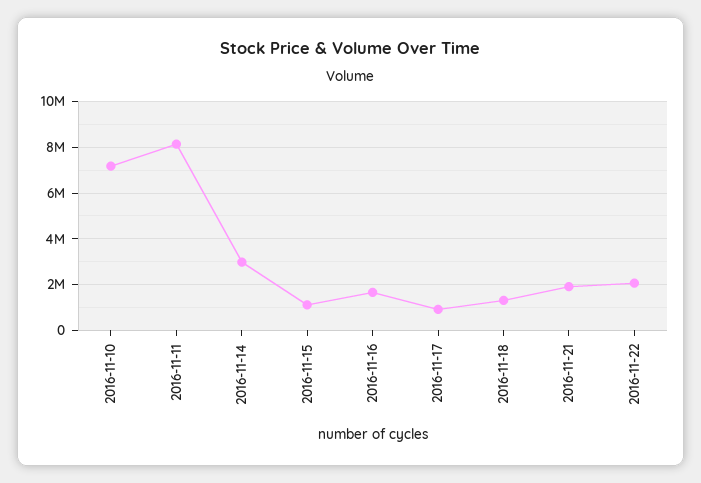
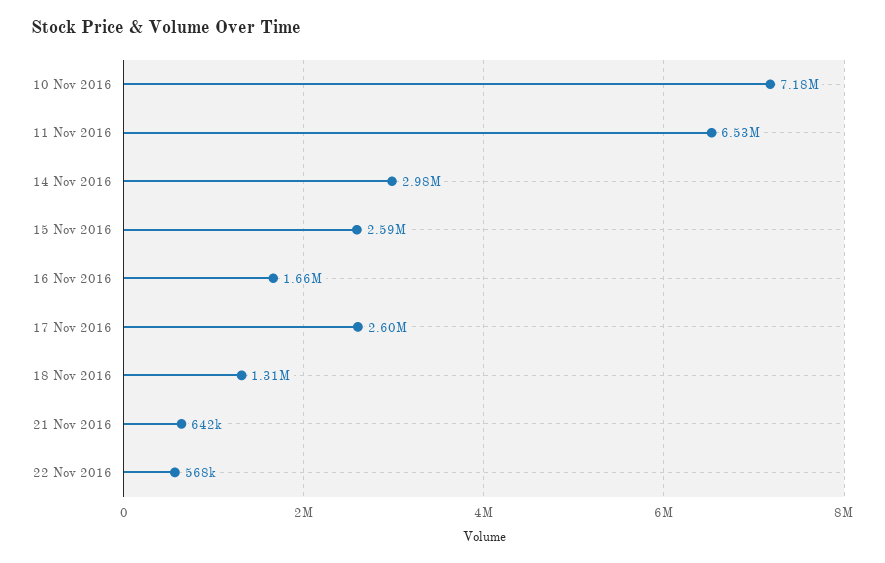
2016-11-11: 8000000 -> 6530000
2016-11-15: 1000000 -> 2590000
2016-11-17: 1000000 -> 2600000
2016-11-21: 2000000 -> 642000
2016-11-22: 2000000 -> 568000

